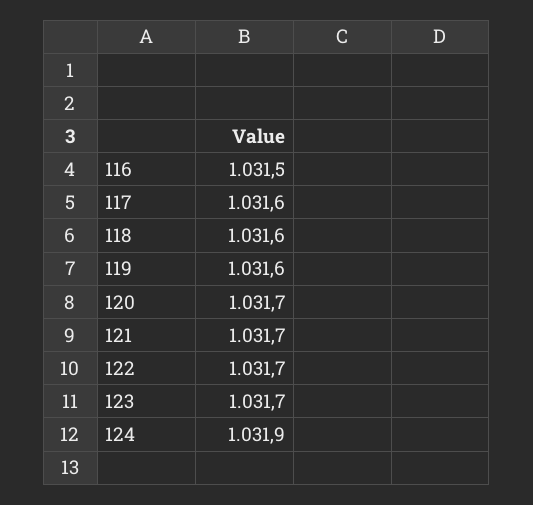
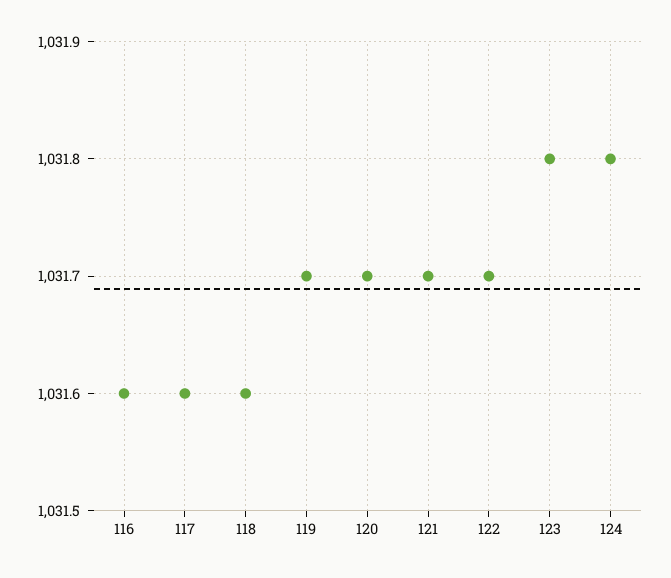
116: 1031.5 -> 1031.6
119: 1031.6 -> 1031.7
123: 1031.7 -> 1031.8
124: 1031.9 -> 1031.8

